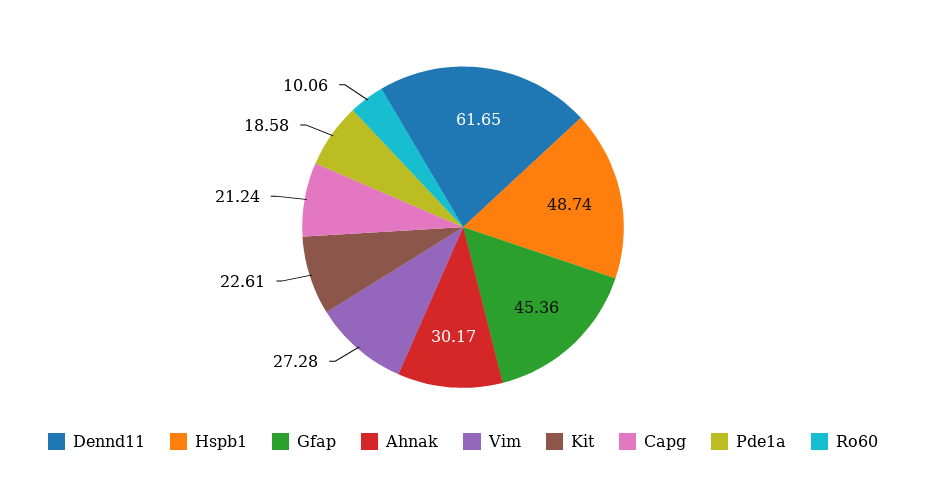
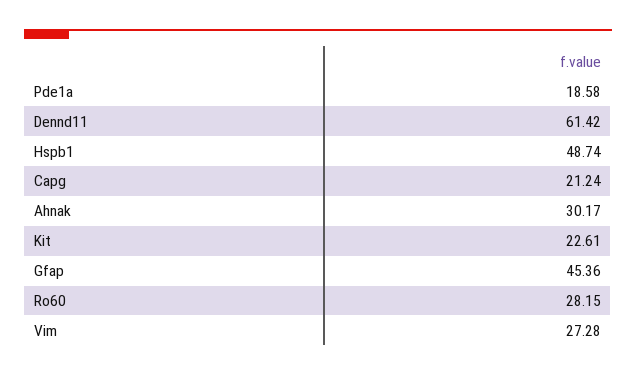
Dennd11: 61.65 -> 61.42
Ro60: 10.06 -> 28.15

